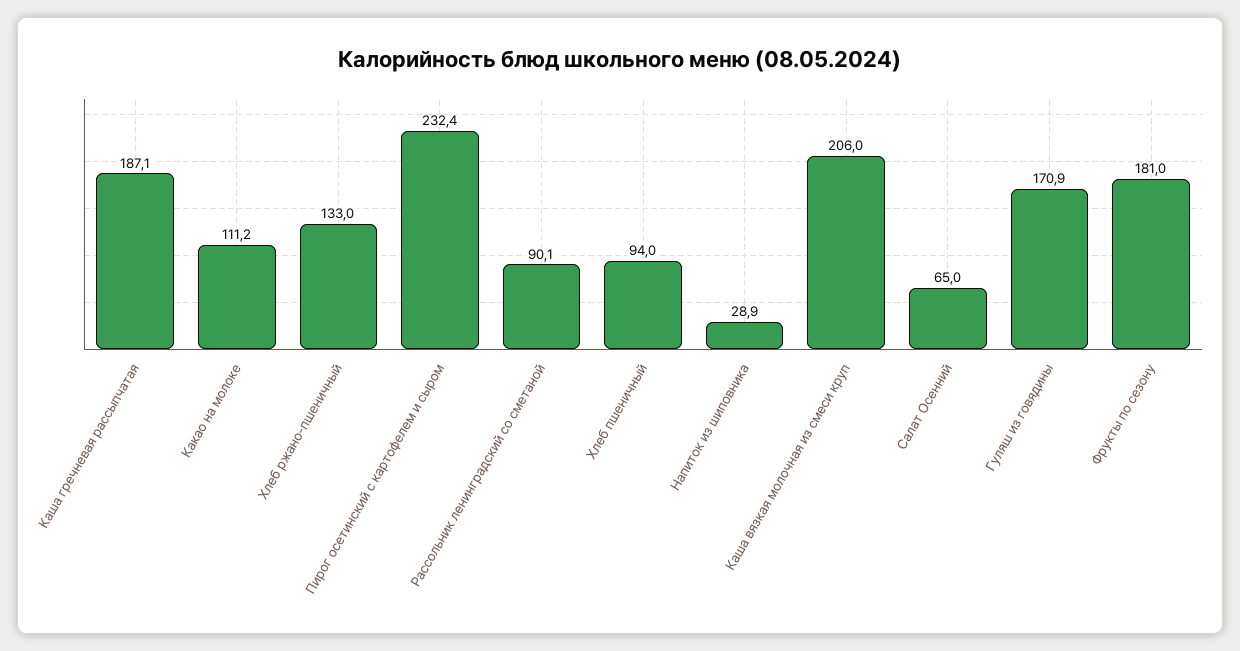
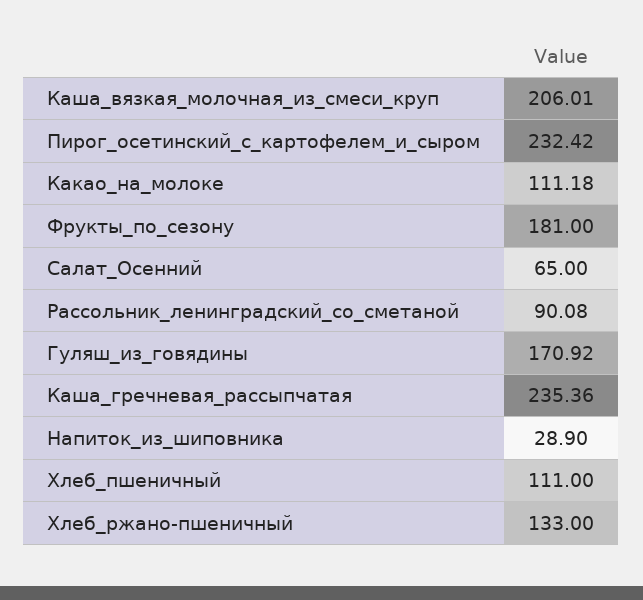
Каша гречневая рассыпчатая: 187.1 -> 235.36
Хлеб пшеничный: 94 -> 111

